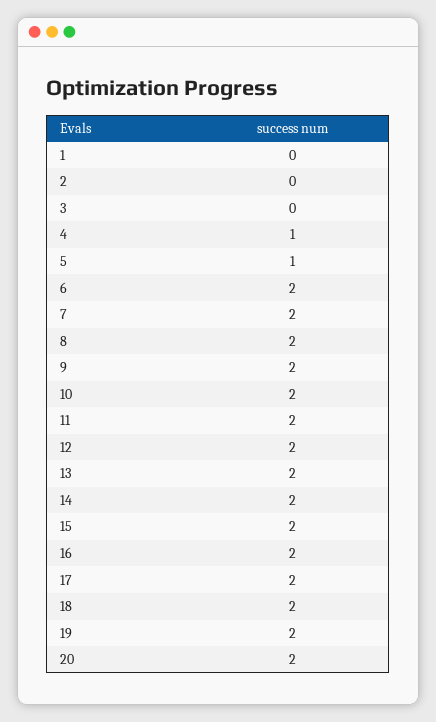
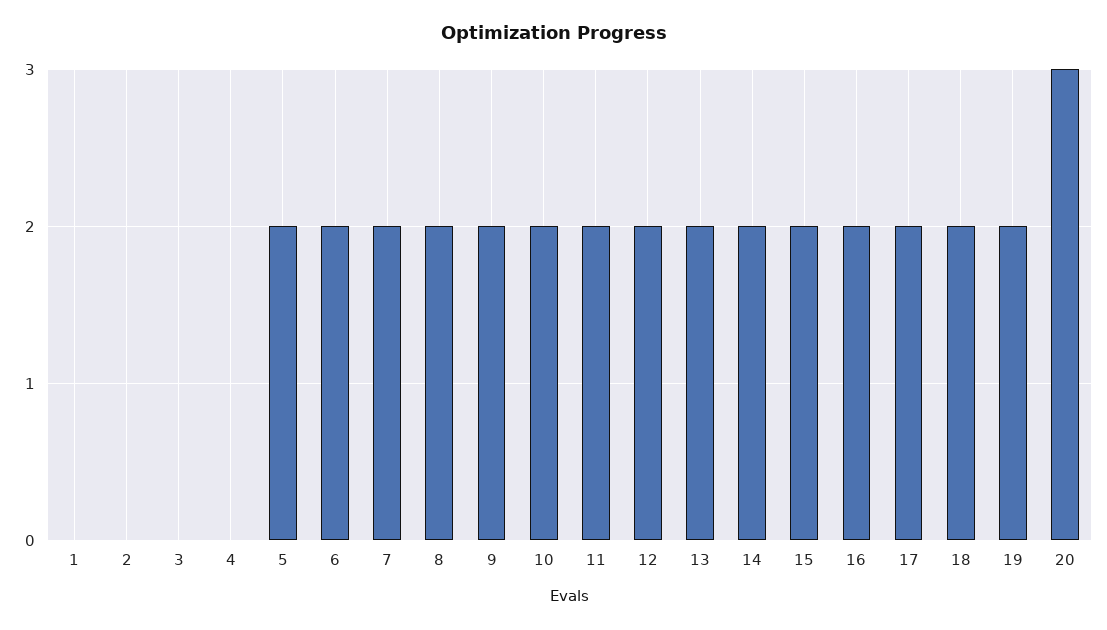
4: 1 -> 0
5: 1 -> 2
20: 2 -> 3

